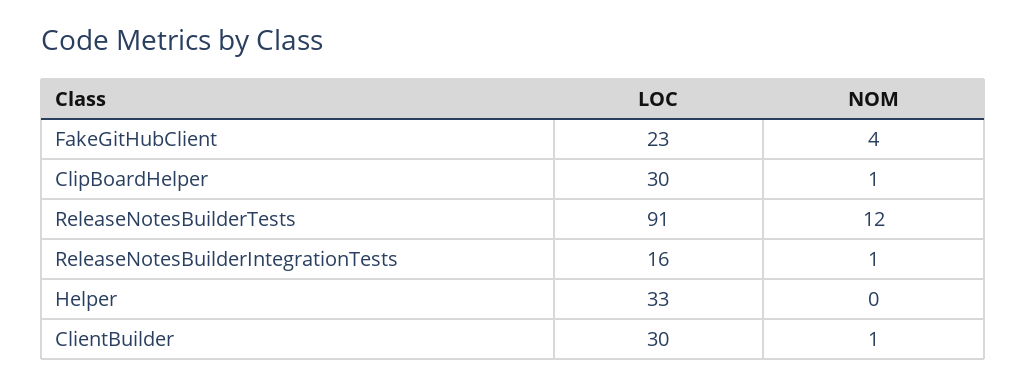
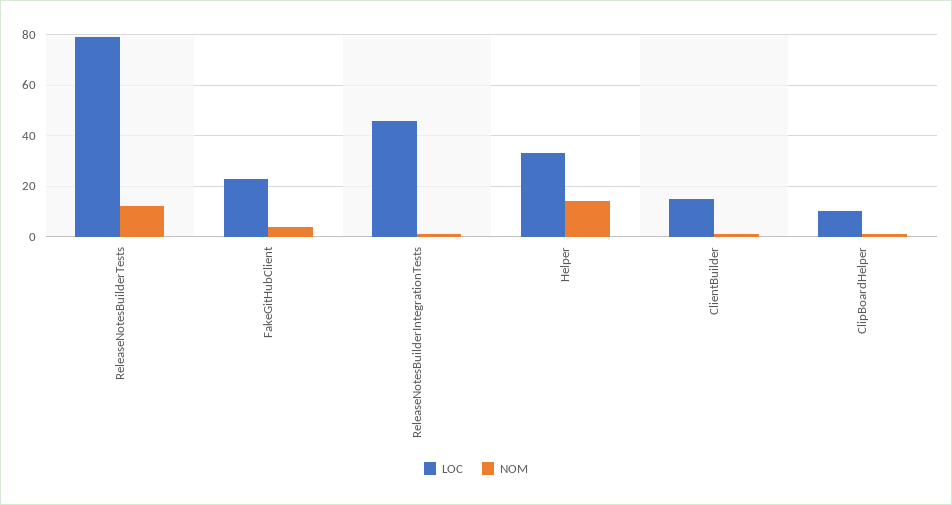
LOC, ClipBoardHelper: 30 -> 10
LOC, ReleaseNotesBuilderTests: 91 -> 80
LOC, ReleaseNotesBuilderIntegrationTests: 16 -> 45
NOM, Helper: 0 -> 15
LOC, ClientBuilder: 30 -> 15

